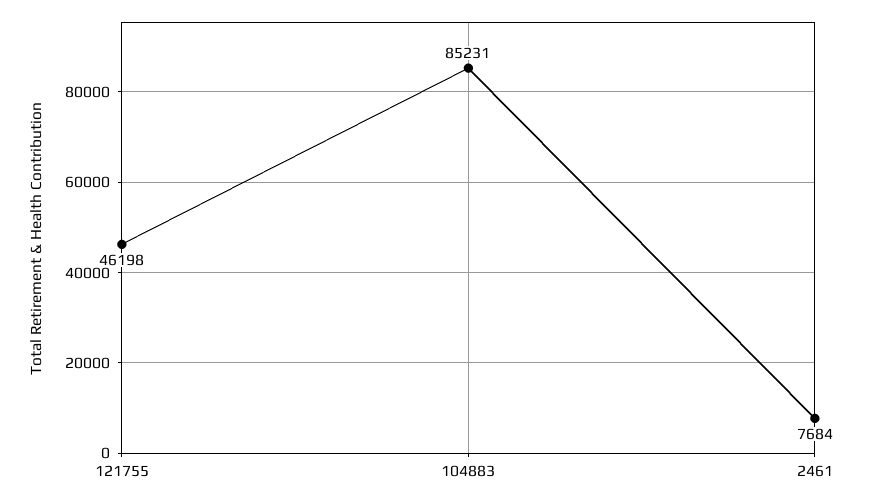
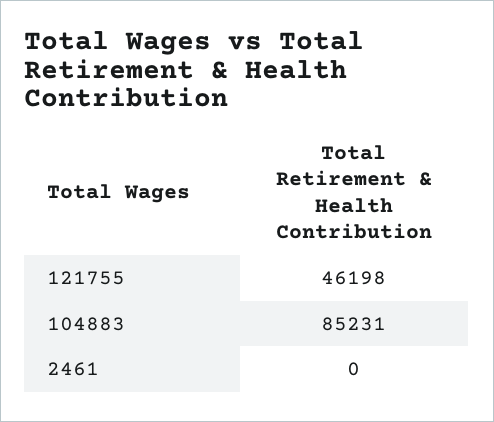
2461: 7684 -> 0

